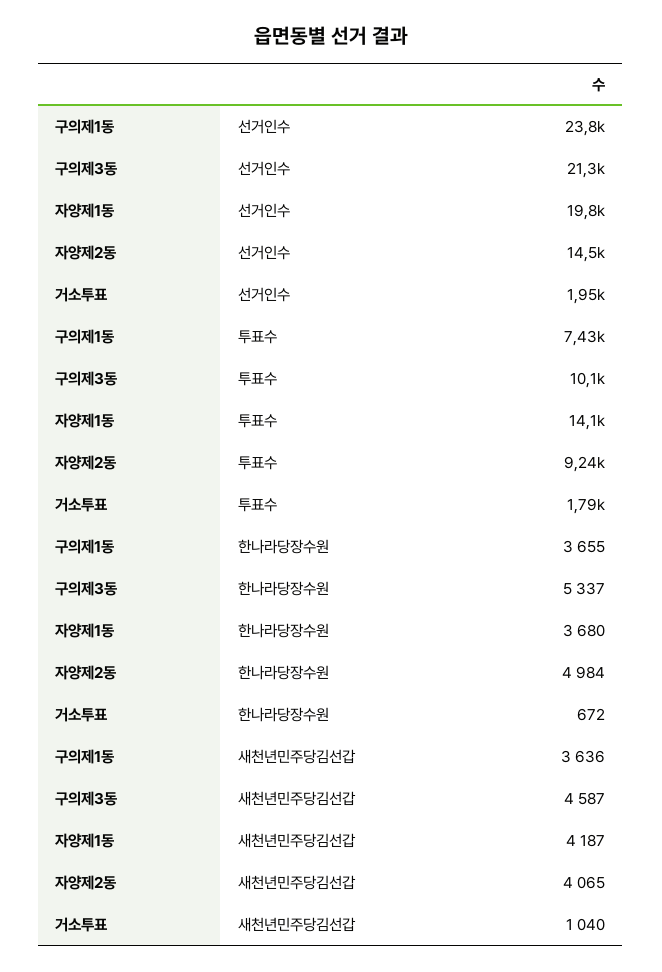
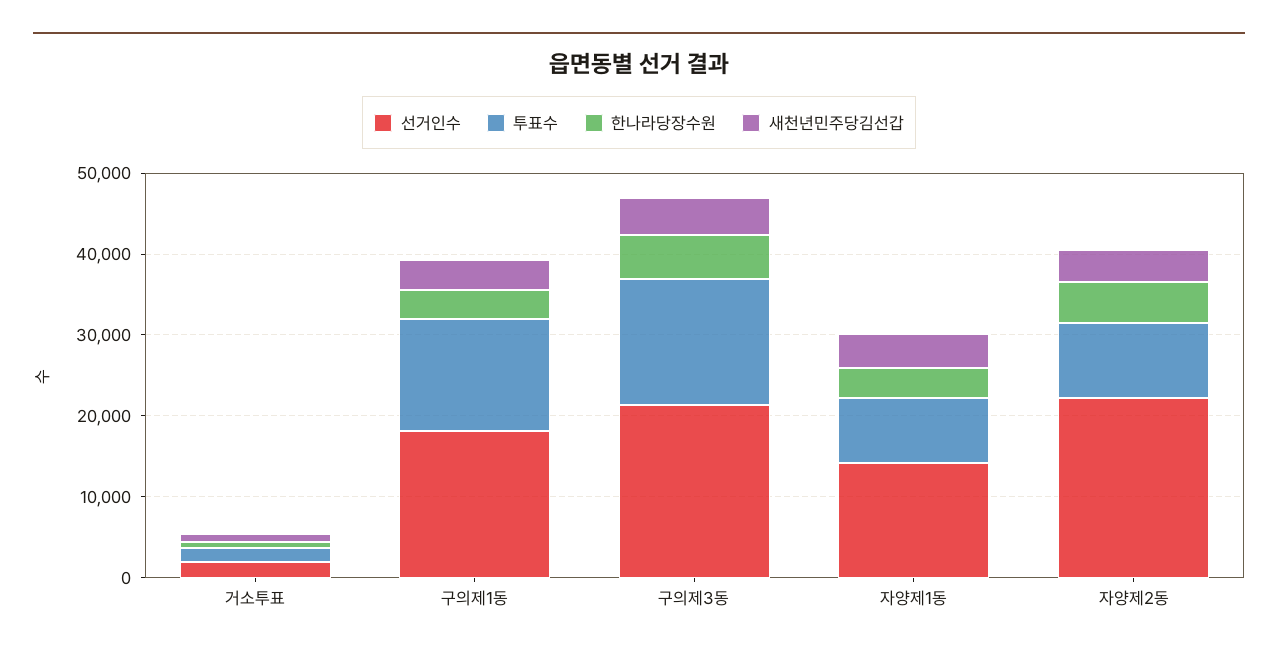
선거인수, 구의제1동: 23800 -> 18000
선거인수, 자양제1동: 19800 -> 14000
선거인수, 자양제2동: 14500 -> 22000
투표수, 구의제1동: 7430 -> 14000
투표수, 구의제3동: 10100 -> 16000
투표수, 자양제1동: 14100 -> 8000

